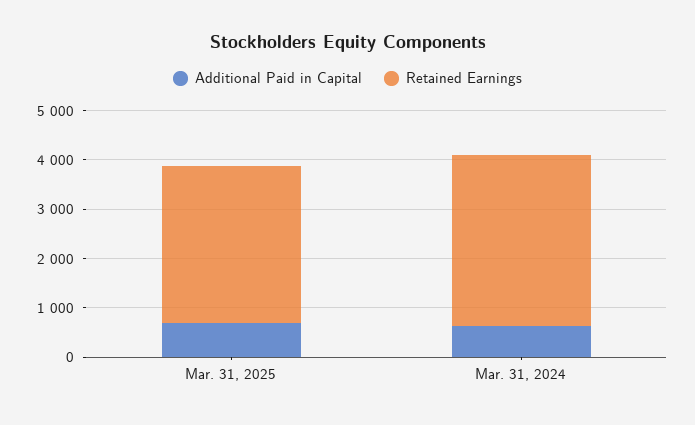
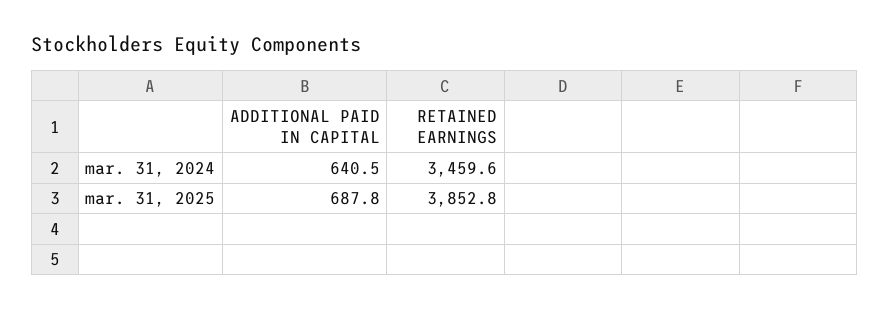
Retained Earnings, Mar. 31, 2025: 3200 -> 3852.8

